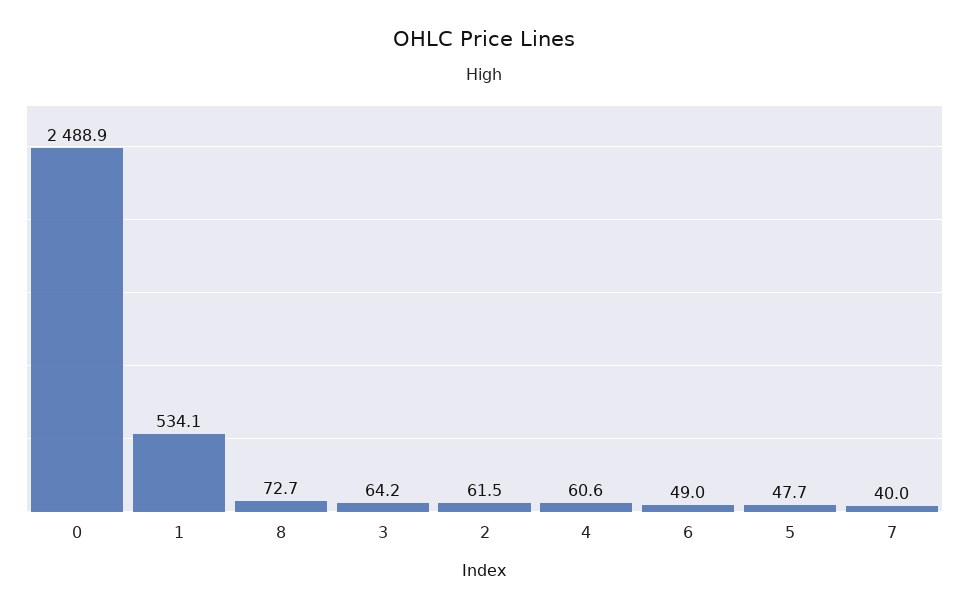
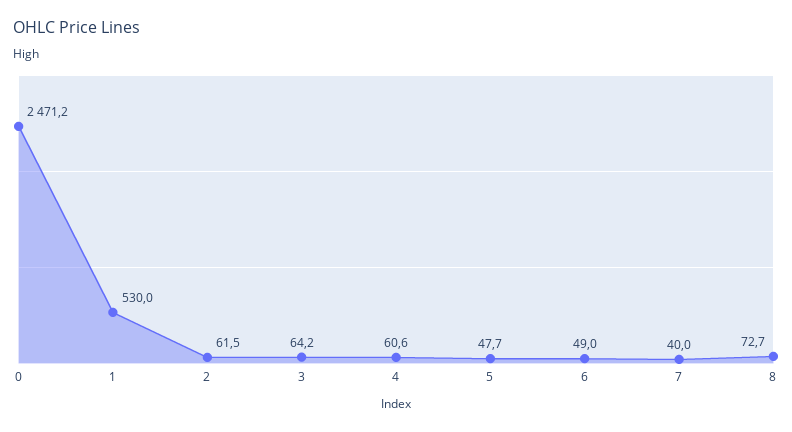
0: 2488.9 -> 2471.2
1: 534.1 -> 530

